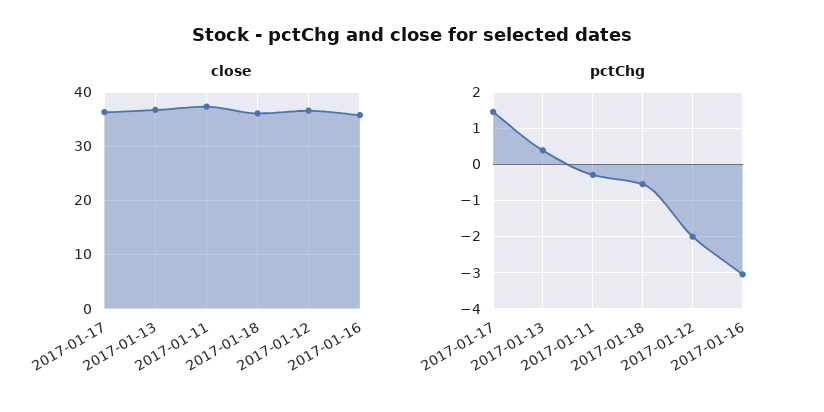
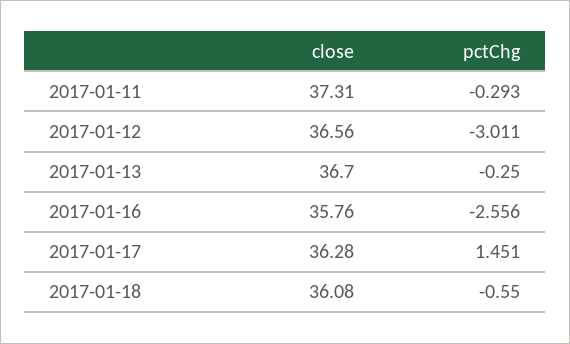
pctChg, 2017-01-13: 0.4 -> -0.25
pctChg, 2017-01-12: -2 -> -3.011
pctChg, 2017-01-16: -3 -> -2.556

